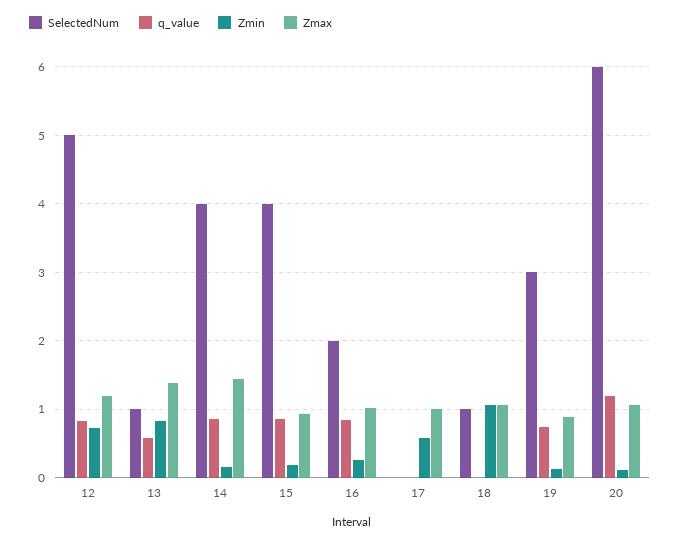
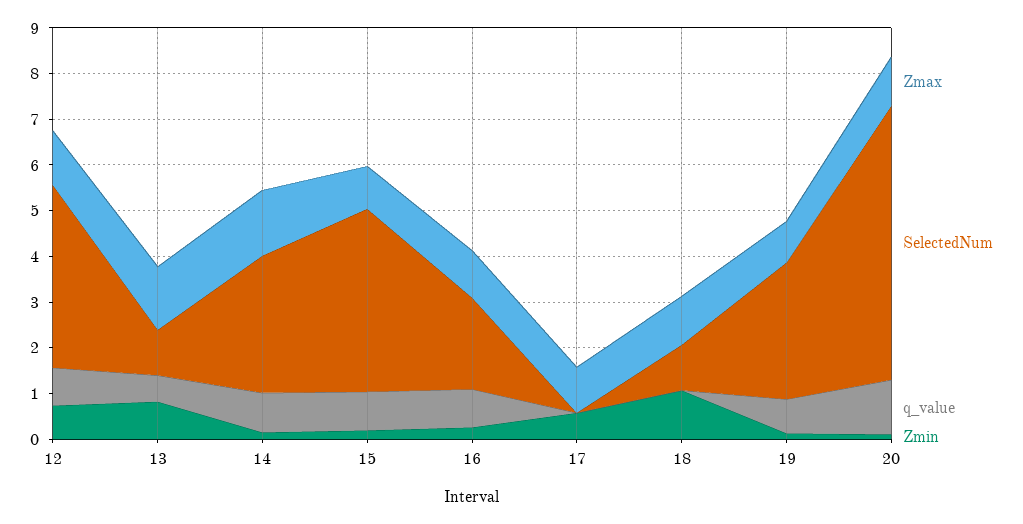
SelectedNum, 12: 5 -> 4
SelectedNum, 14: 4 -> 3

